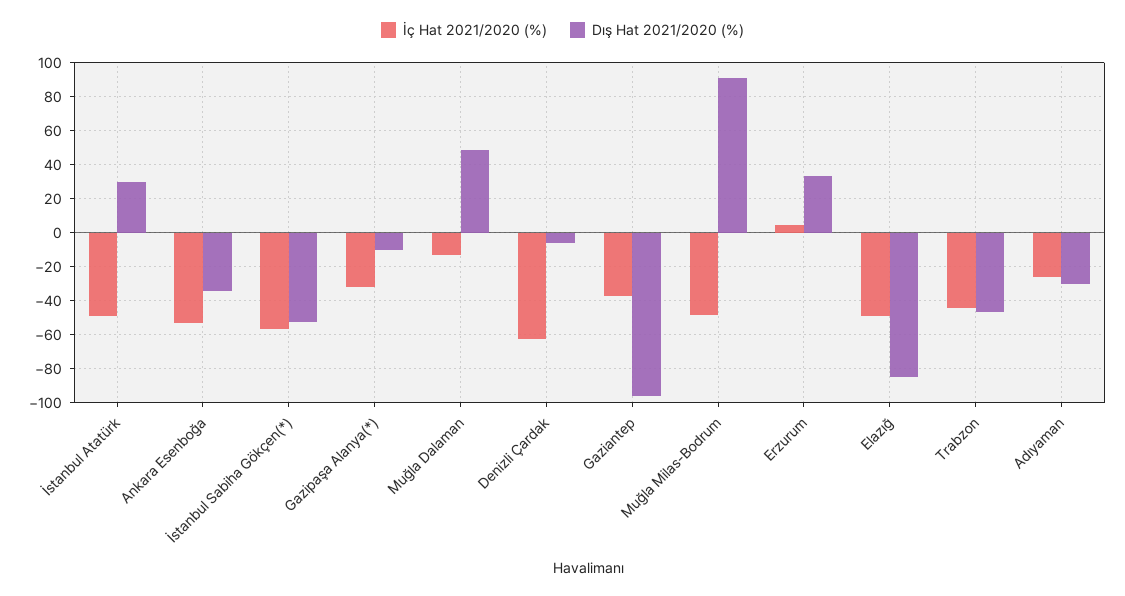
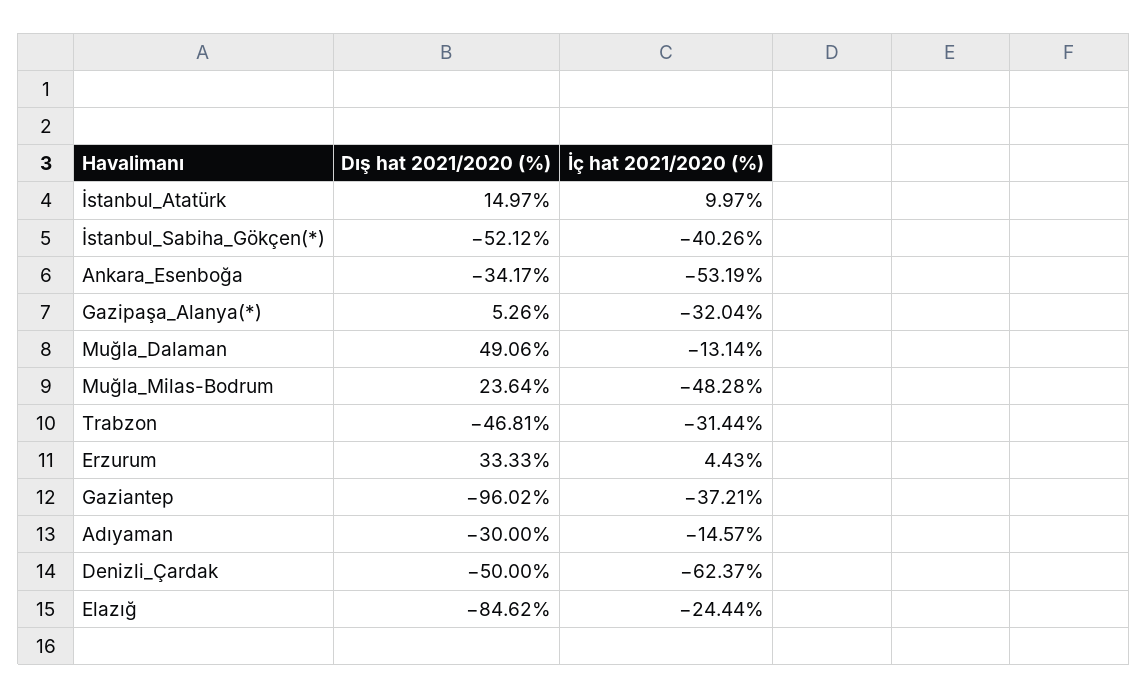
İç Hat 2021/2020 (%), İstanbul Atatürk: -50 -> 9.97
Dış Hat 2021/2020 (%), İstanbul Atatürk: 30 -> 14.97
İç Hat 2021/2020 (%), İstanbul Sabiha Gökçen(*): -55 -> -40.26
Dış Hat 2021/2020 (%), Gazipaşa Alanya(*): -10 -> 5.26
Dış Hat 2021/2020 (%), Denizli Çardak: -5 -> -50
Dış Hat 2021/2020 (%), Muğla Milas-Bodrum: 90 -> 23.64
İç Hat 2021/2020 (%), Elazığ: -50 -> -24.44
İç Hat 2021/2020 (%), Trabzon: -45 -> -31.44
İç Hat 2021/2020 (%), Adıyaman: -25 -> -14.57

